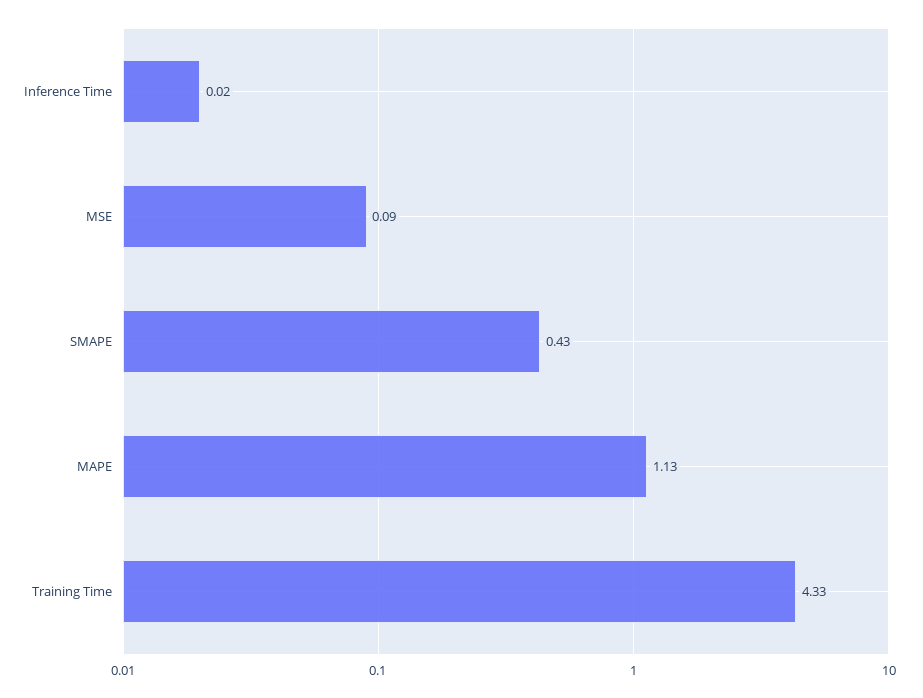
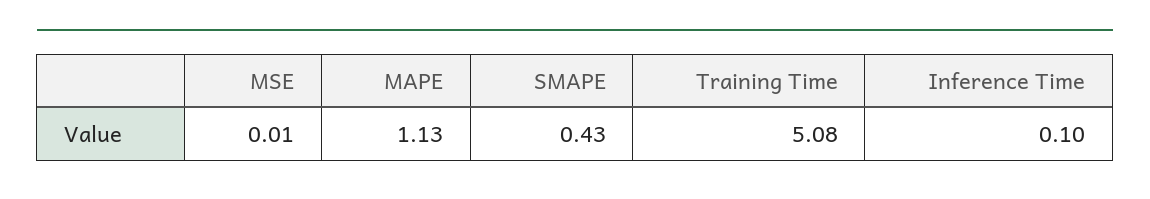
Inference Time: 0.02 -> 0.1
MSE: 0.09 -> 0.01
Training Time: 4.33 -> 5.08

